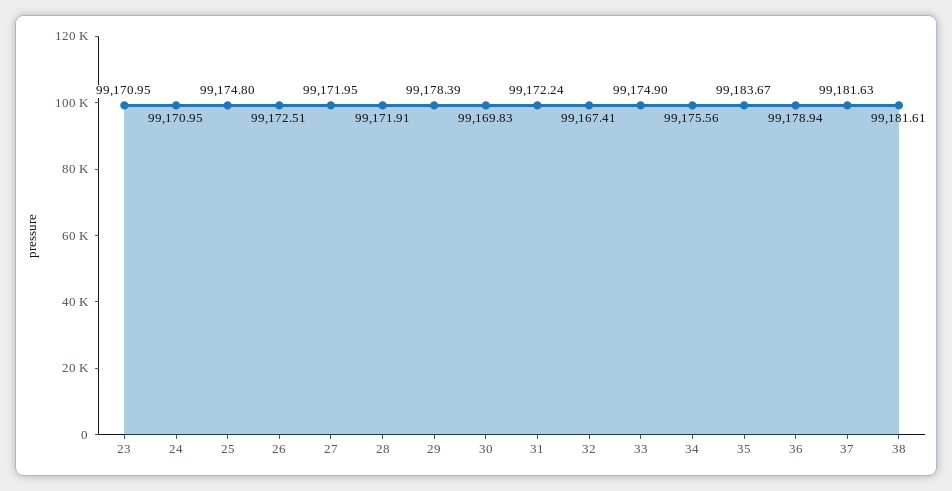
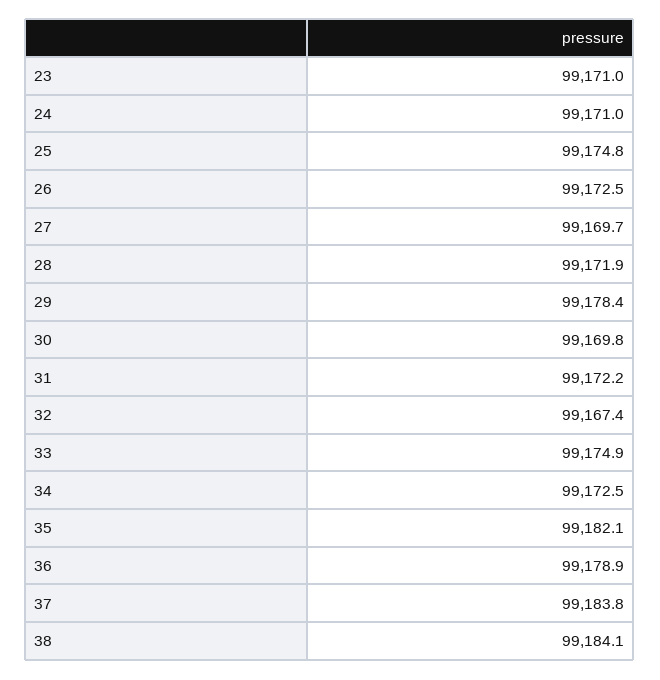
27: 99171.95 -> 99169.7
34: 99175.56 -> 99172.5
35: 99183.67 -> 99182.1
37: 99181.63 -> 99183.8
38: 99181.61 -> 99184.1

